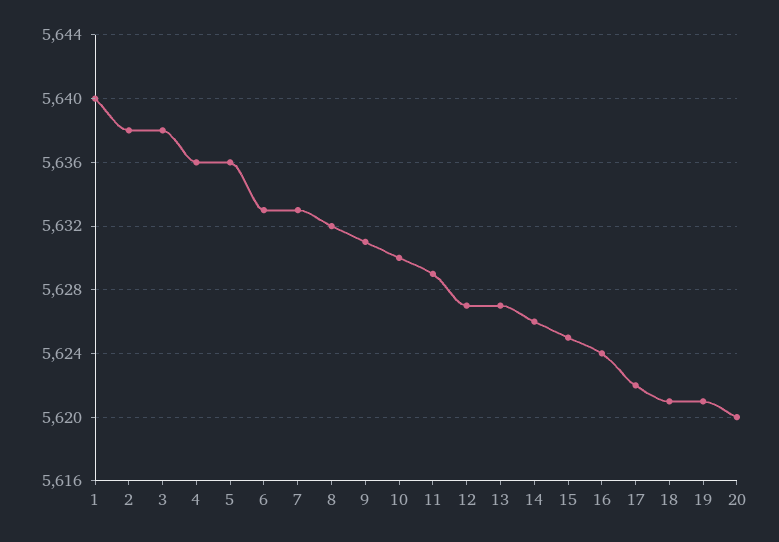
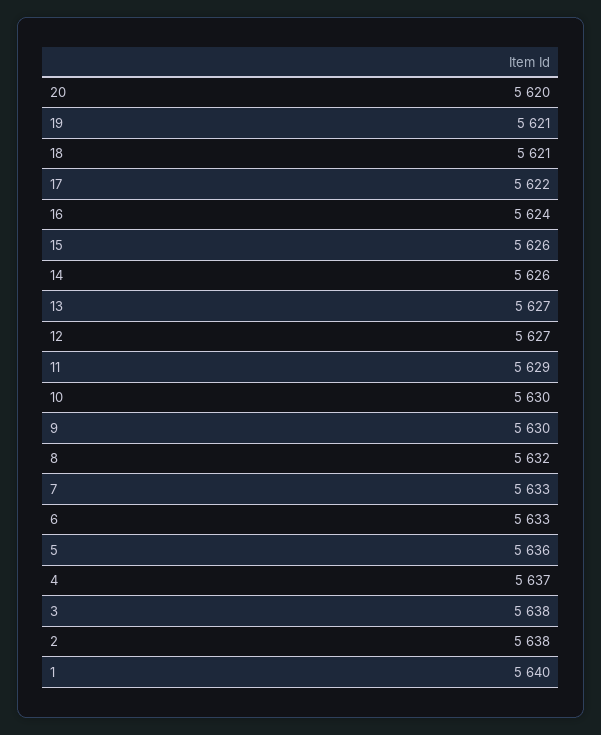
4: 5636 -> 5637
9: 5631 -> 5630
15: 5625 -> 5626

